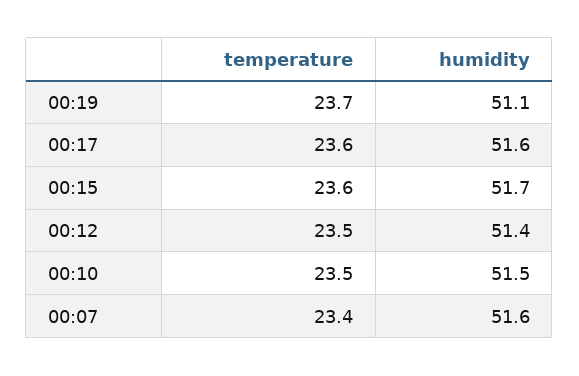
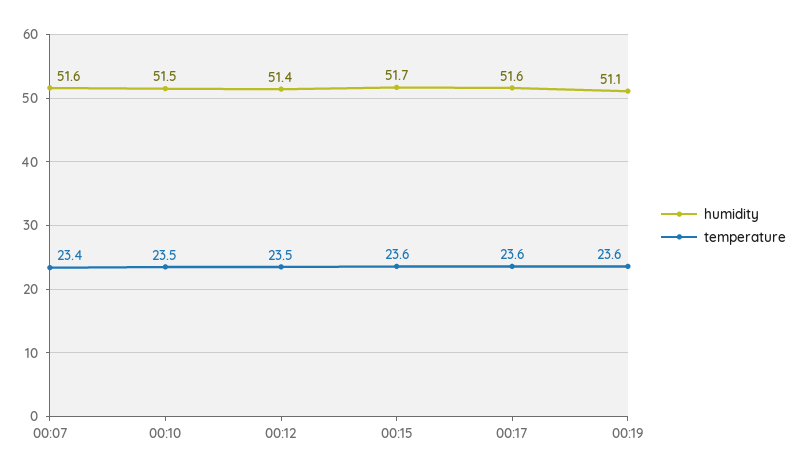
temperature, 00:19: 23.7 -> 23.6

